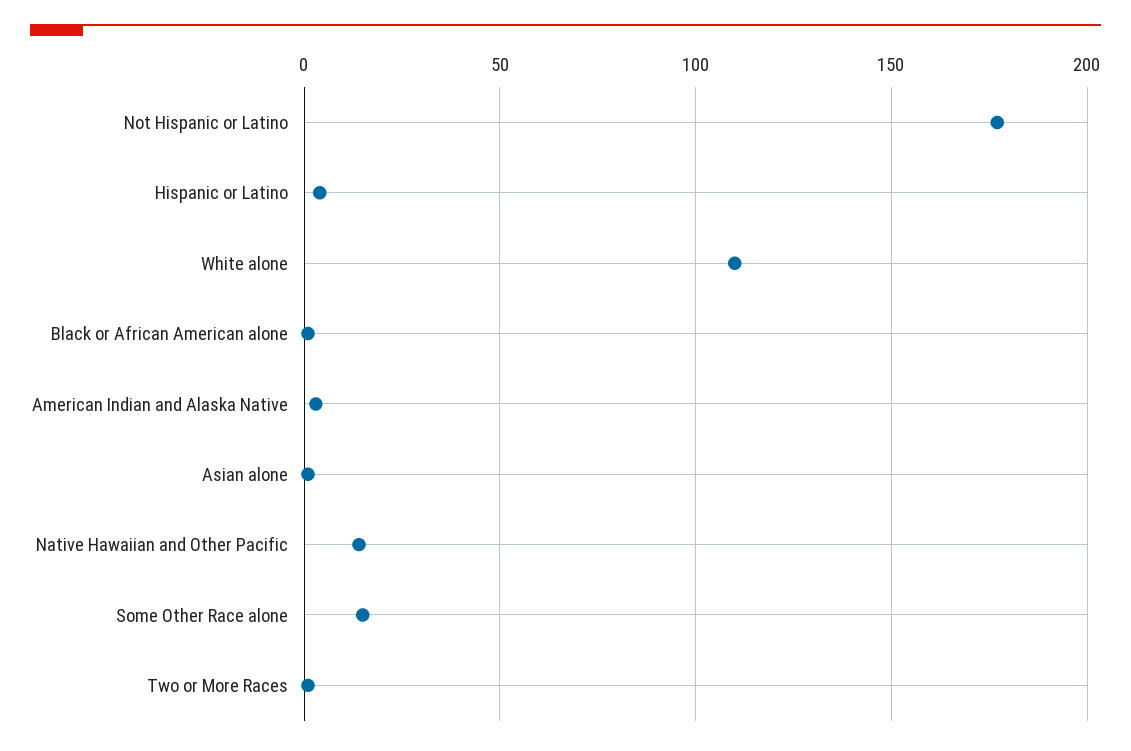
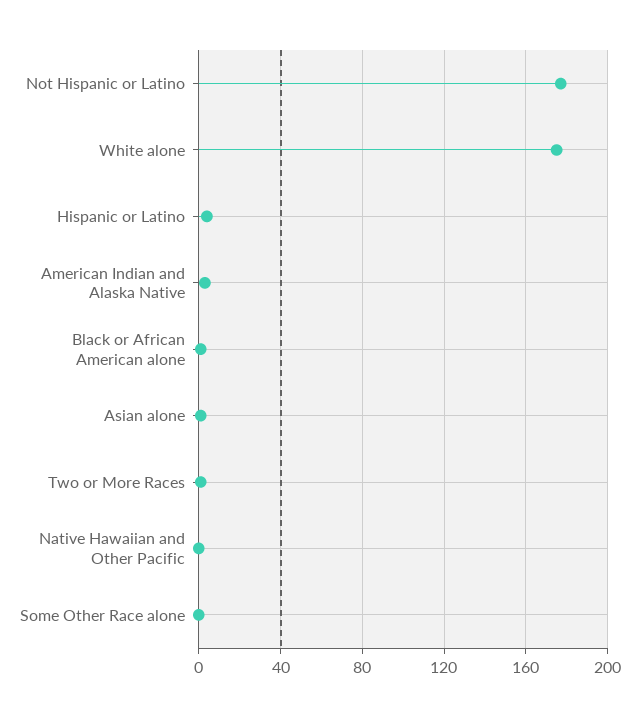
White alone: 110 -> 175
Native Hawaiian and Other Pacific: 15 -> 0
Some Other Race alone: 15 -> 0

